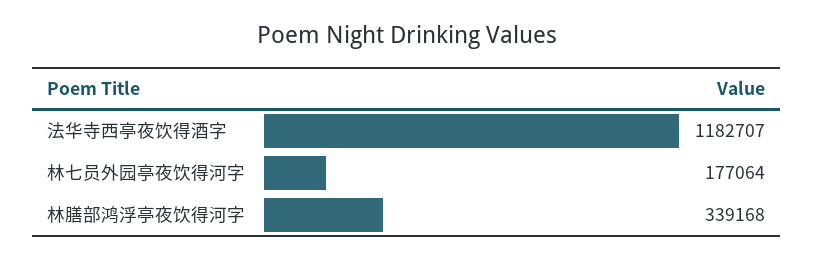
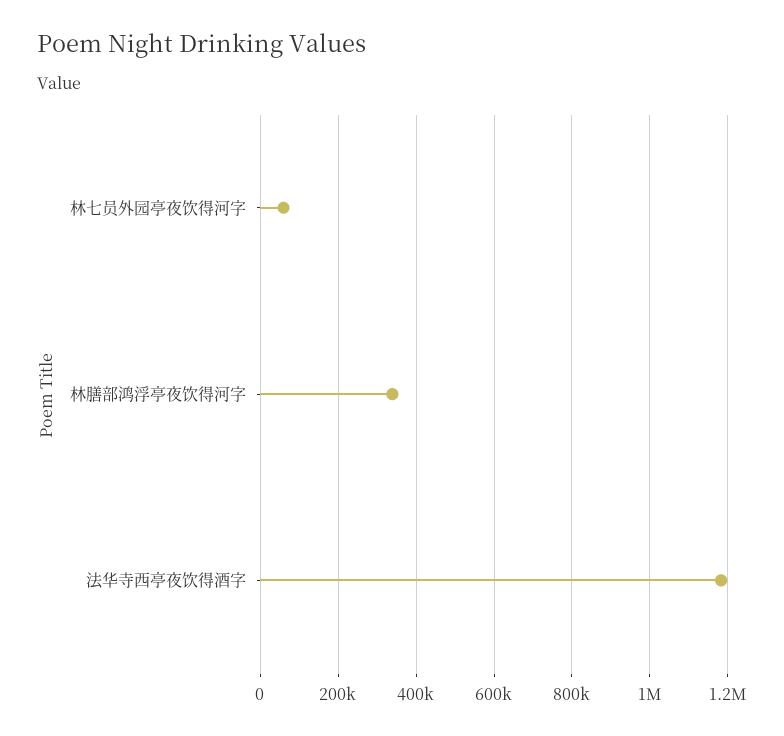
林七员外园亭夜饮得河字: 177064 -> 60000

